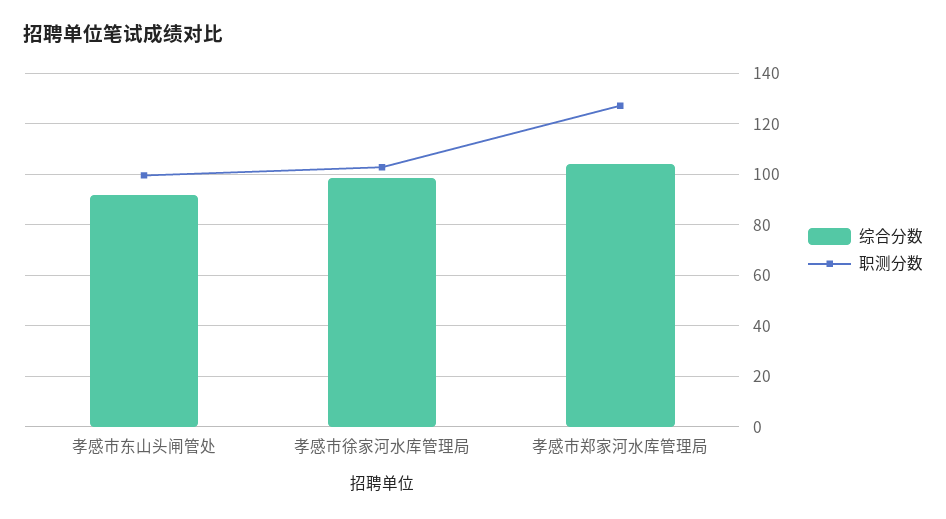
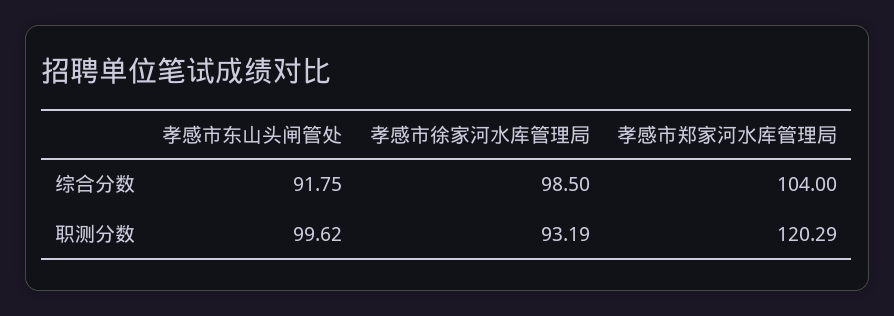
职测分数, 孝感市徐家河水库管理局: 102.5 -> 93.19
职测分数, 孝感市郑家河水库管理局: 127.5 -> 120.29

